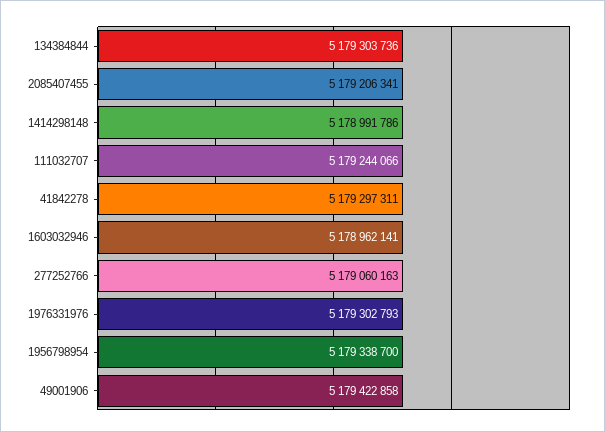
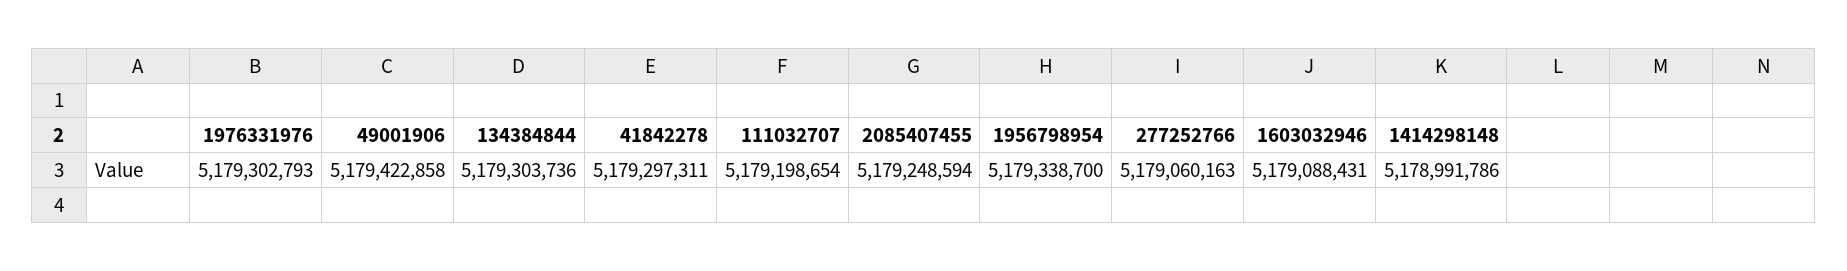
2085407455: 5179206341 -> 5179248594
111032707: 5179244066 -> 5179198654
1603032946: 5178962141 -> 5179088431

